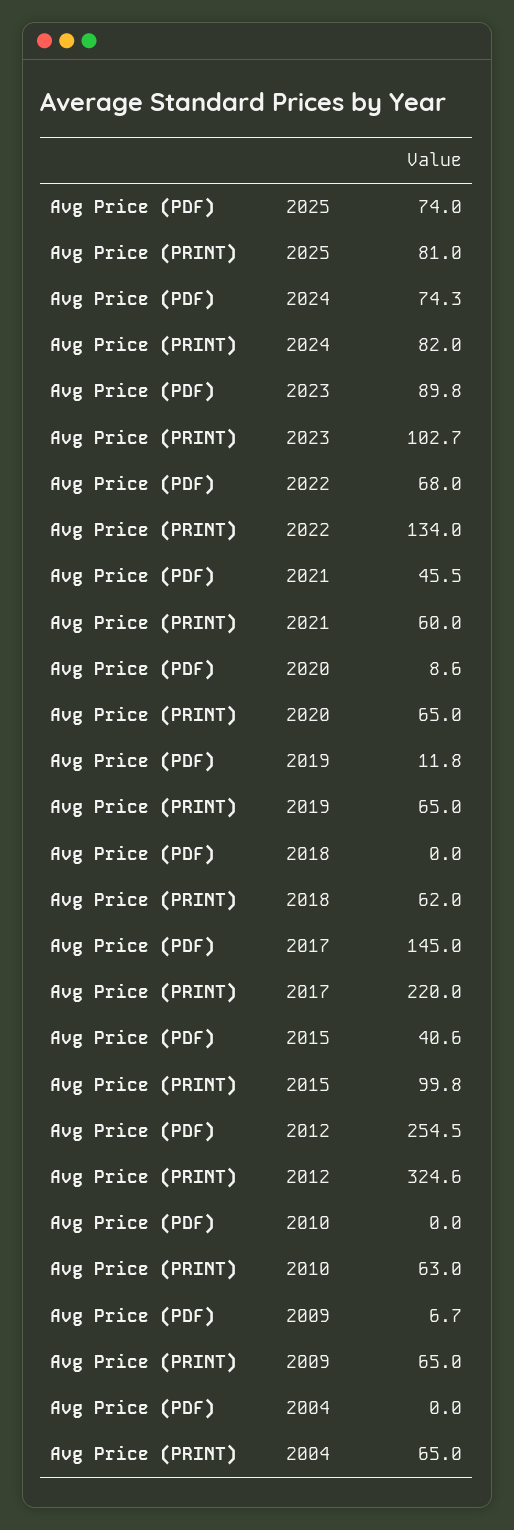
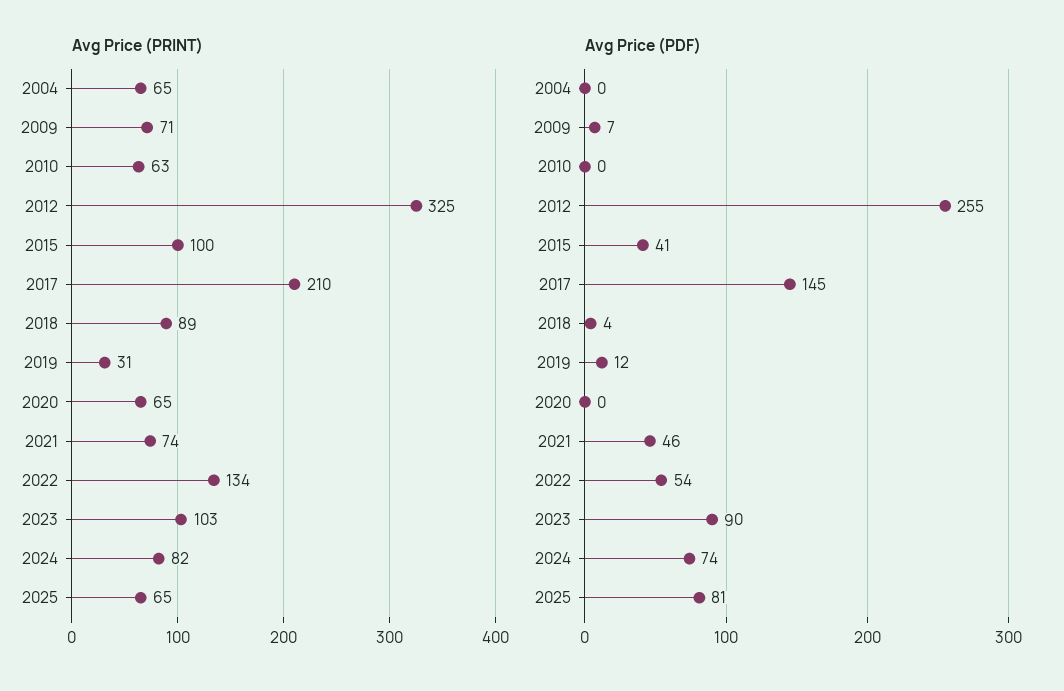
Avg Price (PDF), 2025: 74 -> 81
Avg Price (PRINT), 2025: 81 -> 65
Avg Price (PDF), 2022: 68 -> 54
Avg Price (PRINT), 2021: 60 -> 74
Avg Price (PDF), 2020: 8.6 -> 0
Avg Price (PRINT), 2019: 65 -> 31
Avg Price (PDF), 2018: 0 -> 4
Avg Price (PRINT), 2018: 62 -> 89
Avg Price (PRINT), 2017: 220 -> 210
Avg Price (PRINT), 2009: 65 -> 71

